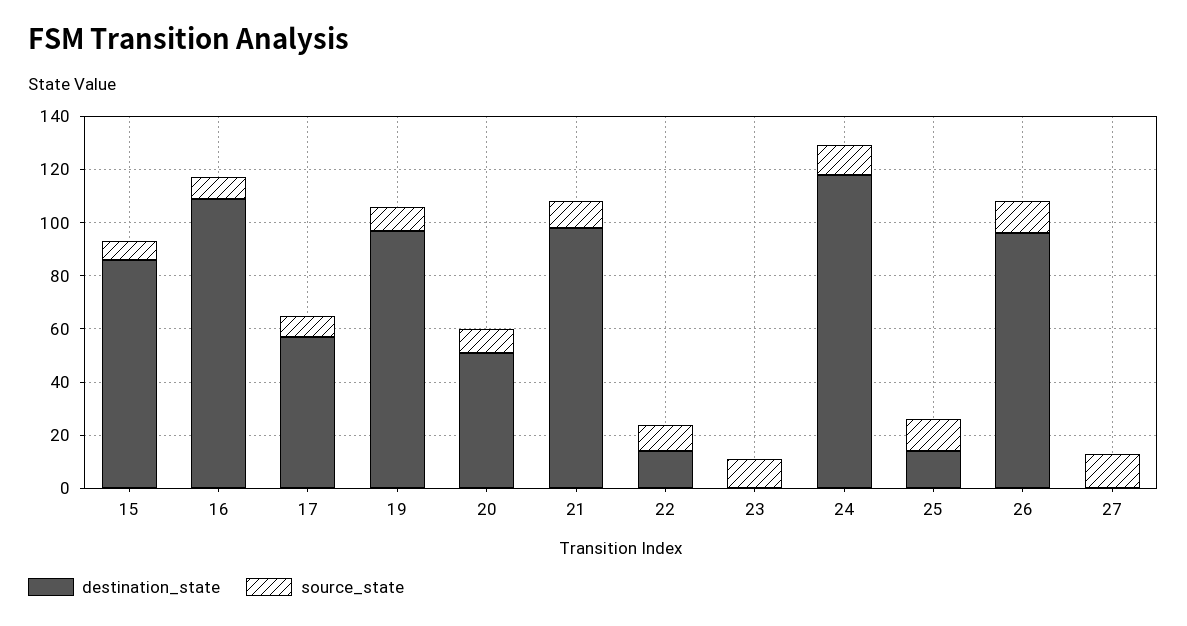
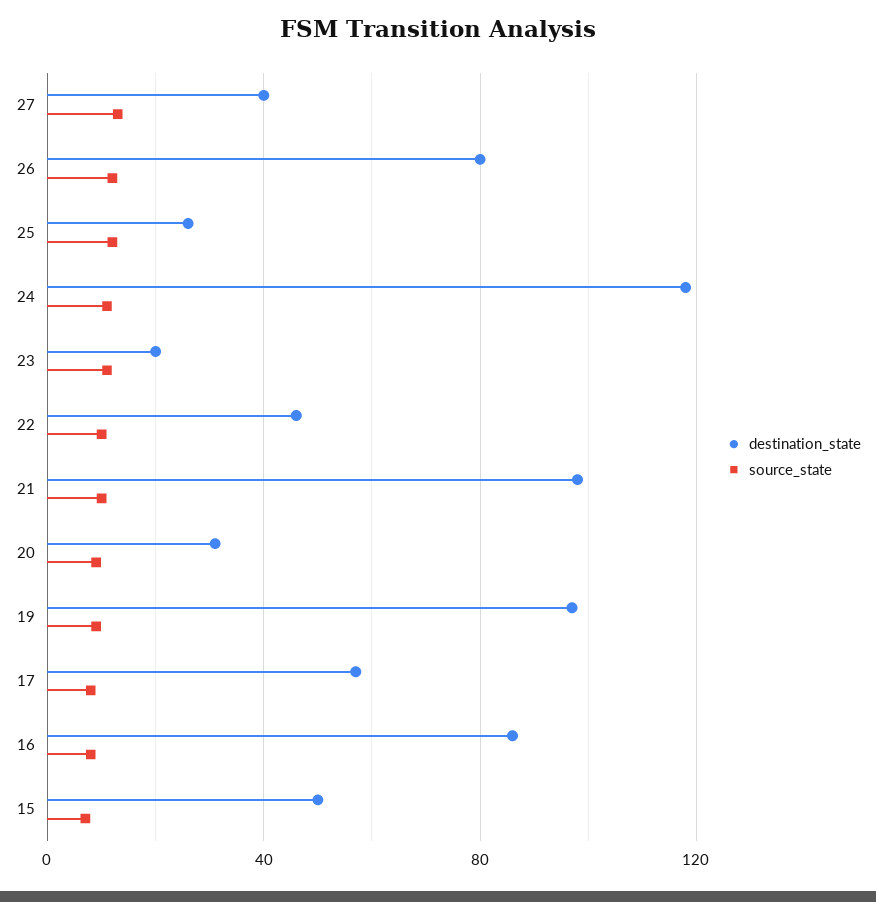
destination_state, 15: 85 -> 50
destination_state, 16: 110 -> 85
destination_state, 20: 50 -> 30
destination_state, 22: 15 -> 45
destination_state, 23: 0 -> 20
destination_state, 25: 15 -> 25
destination_state, 26: 95 -> 80
destination_state, 27: 0 -> 40

